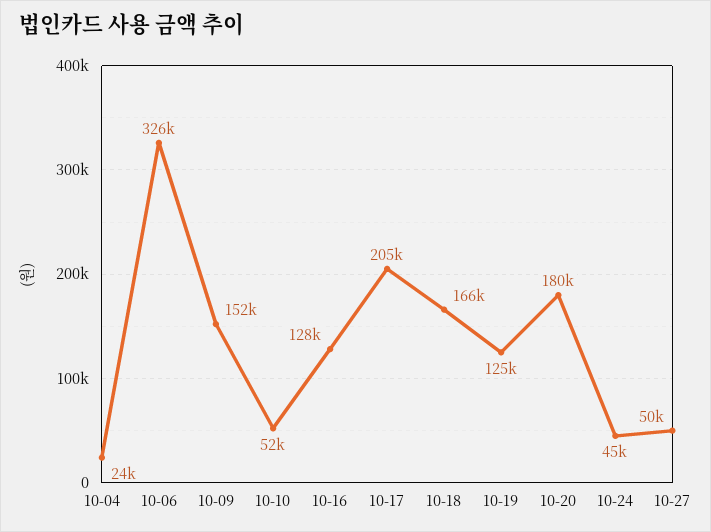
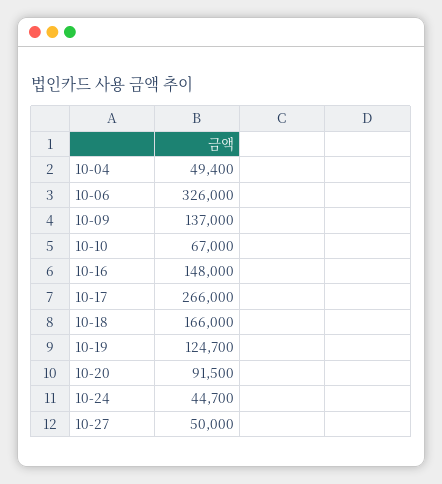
10-04: 24000 -> 49400
10-09: 152000 -> 137000
10-10: 52000 -> 67000
10-16: 128000 -> 148000
10-17: 205000 -> 266000
10-20: 180000 -> 91500

